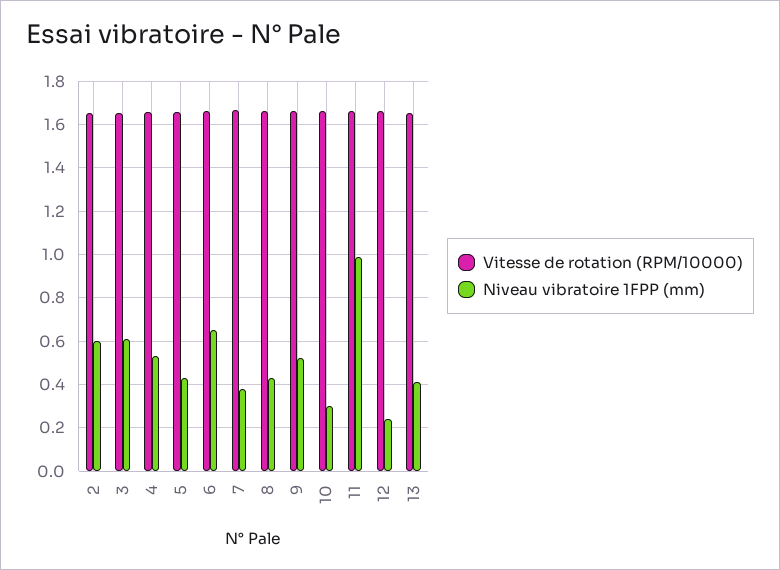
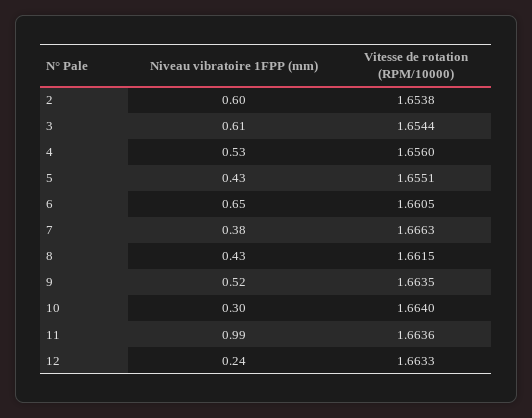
Vitesse de rotation (RPM/10000), 13: 1.65 -> none
Niveau vibratoire 1FPP (mm), 13: 0.4 -> none

